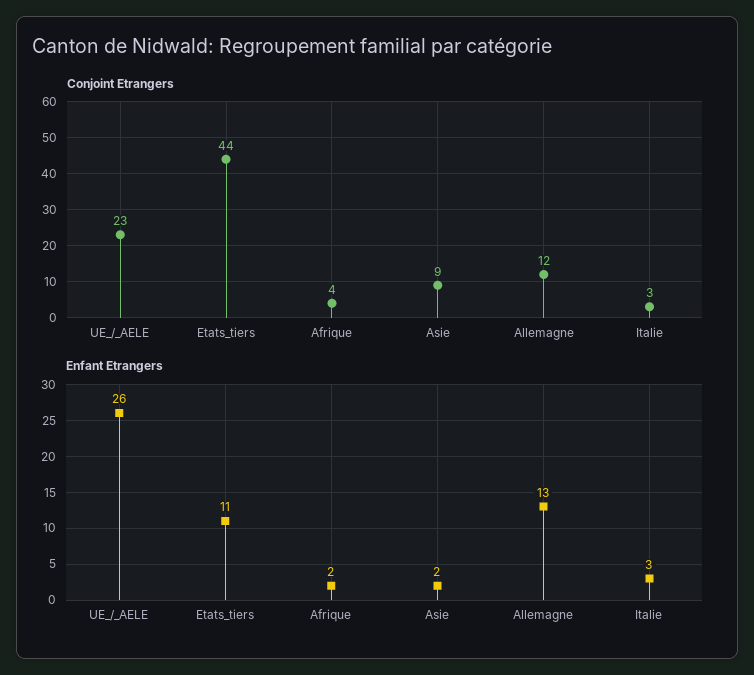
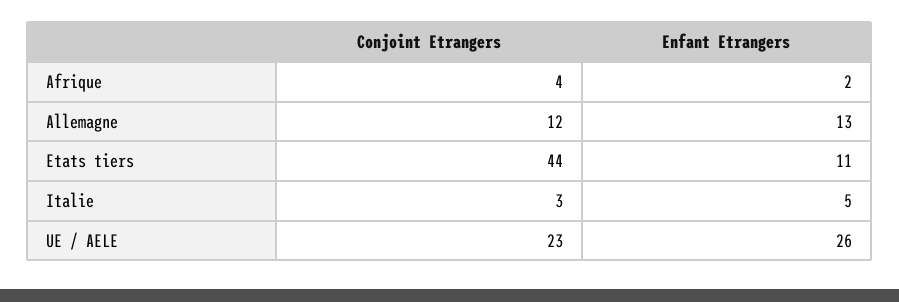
Conjoint Etrangers, Asie: 9 -> none
Enfant Etrangers, Asie: 2 -> none
Enfant Etrangers, Italie: 3 -> 5

